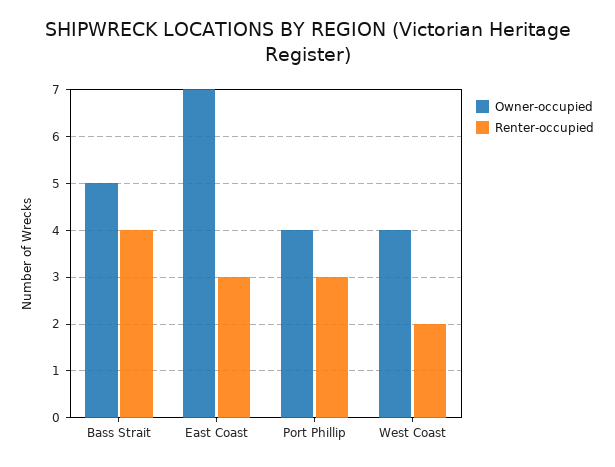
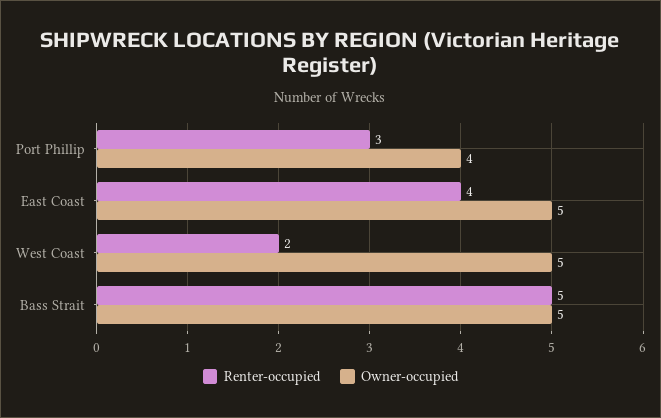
Renter-occupied, Bass Strait: 4 -> 5
Owner-occupied, East Coast: 7 -> 5
Renter-occupied, East Coast: 3 -> 4
Owner-occupied, West Coast: 4 -> 5

